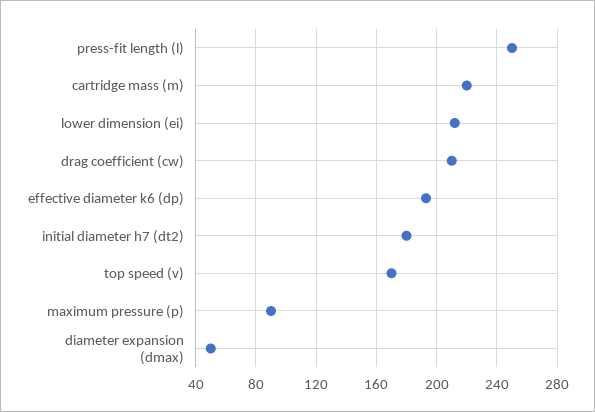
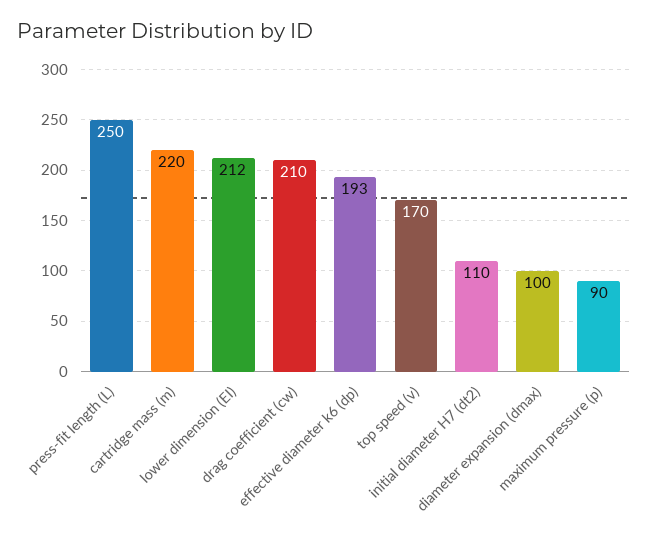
initial diameter h7 (dt2): 180 -> 110
diameter expansion (dmax): 50 -> 100

